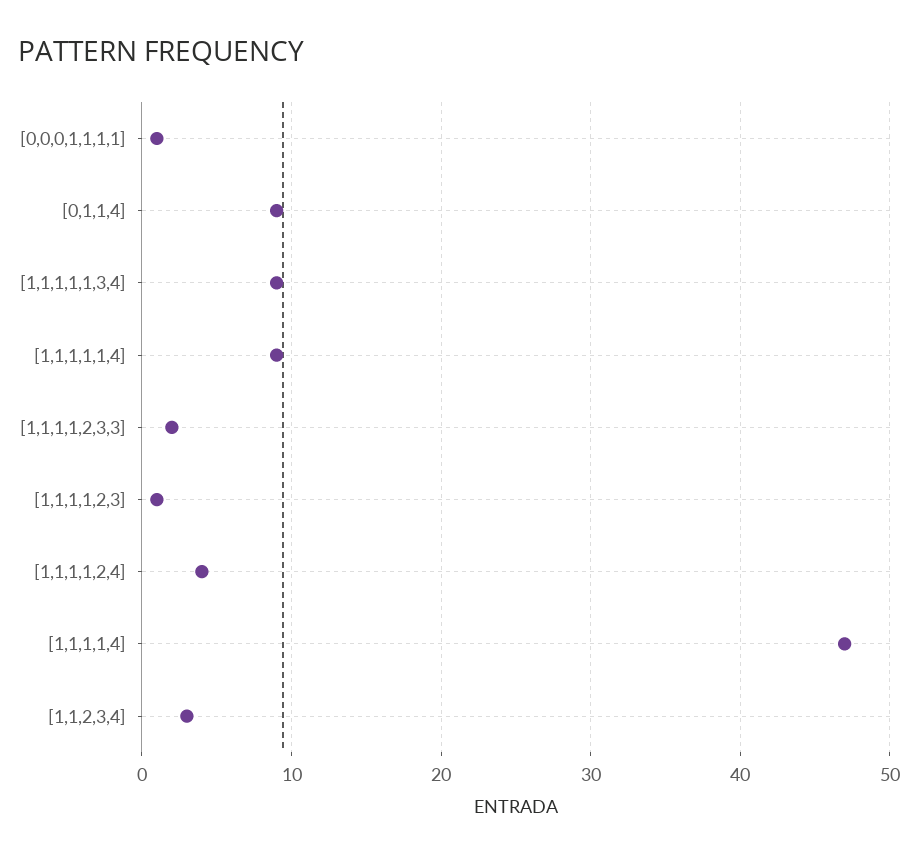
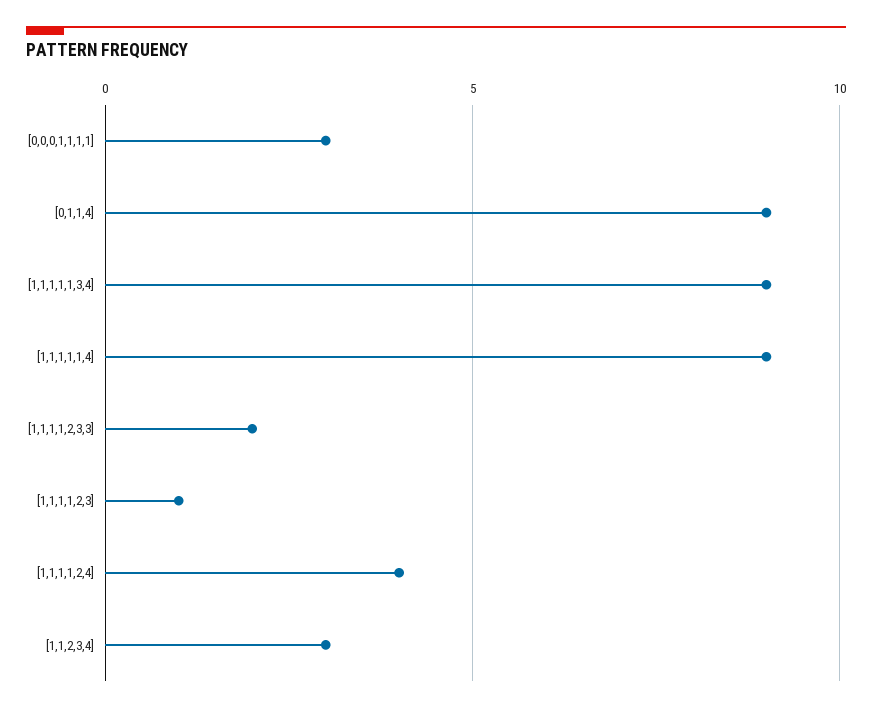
[0,0,0,1,1,1,1]: 1 -> 3
[1,1,1,1,4]: 47 -> none

